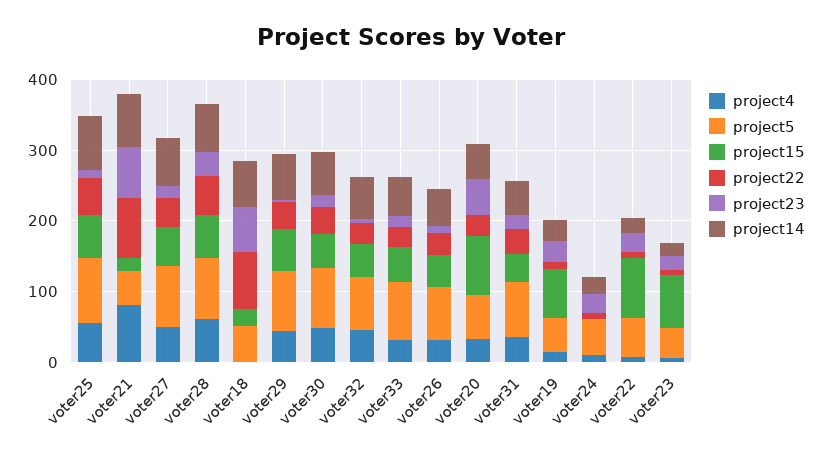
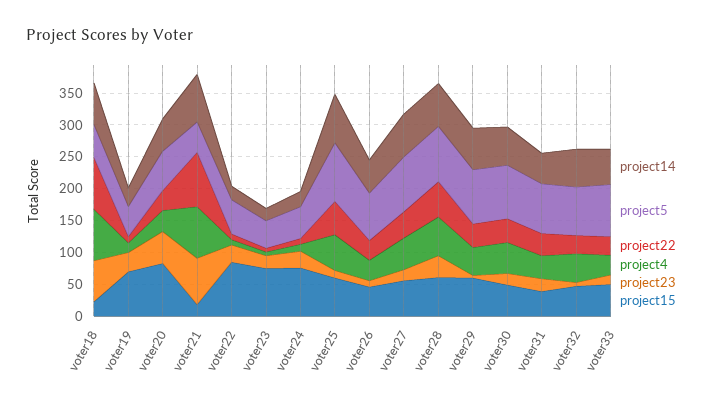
project4, voter18: 0 -> 75
project15, voter24: 0 -> 75

